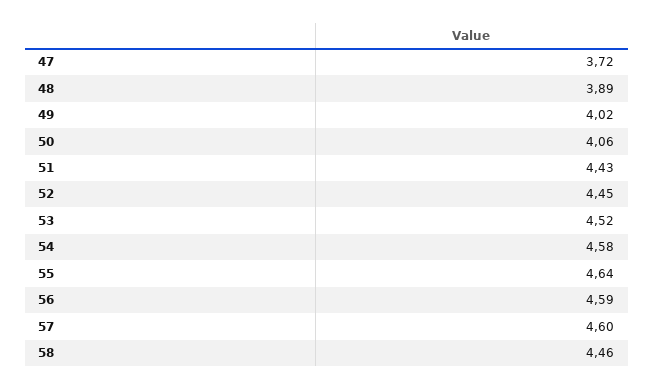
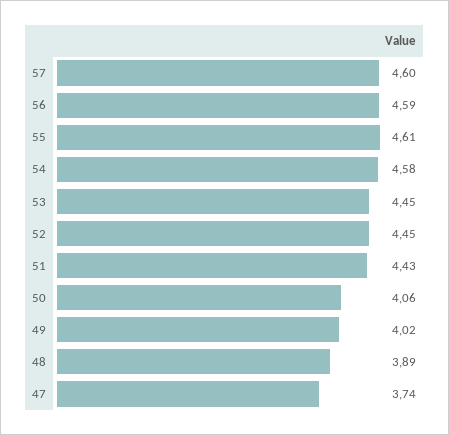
47: 3.72 -> 3.74
53: 4.52 -> 4.45
55: 4.64 -> 4.61
58: 4.46 -> none

